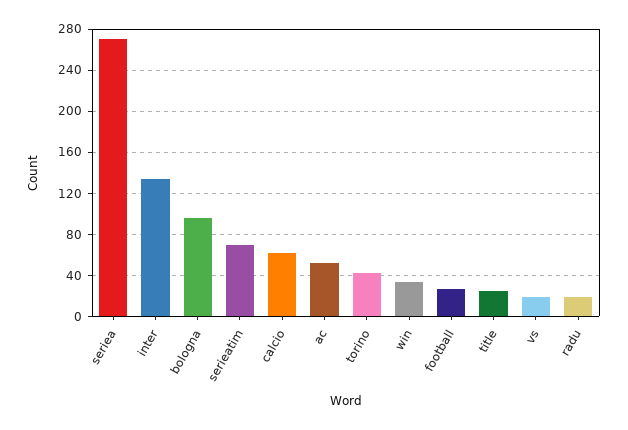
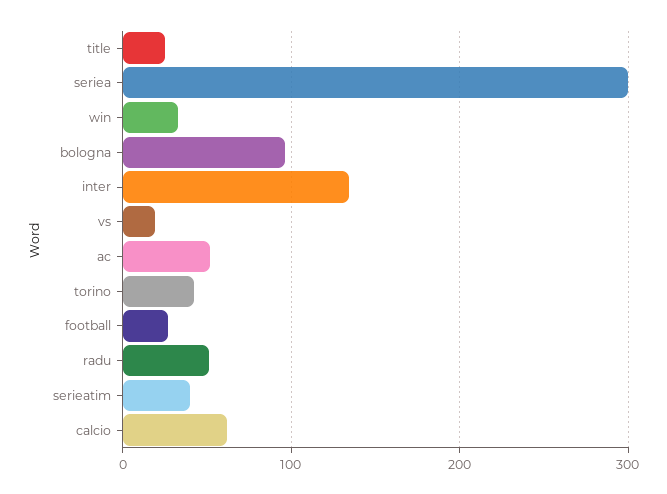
seriea: 270 -> 300
serieatim: 70 -> 40
radu: 20 -> 50

